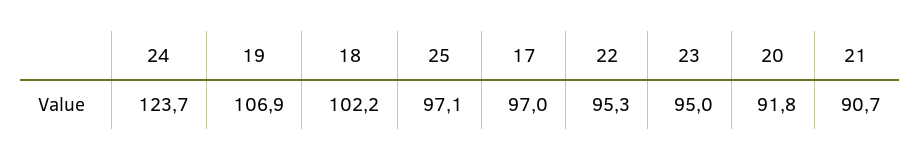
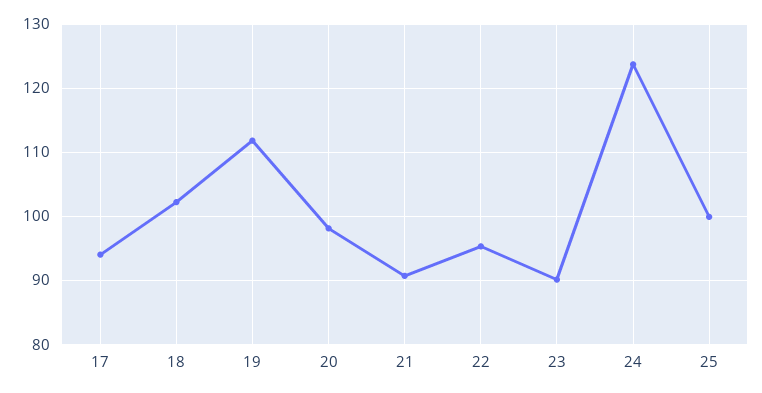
19: 106.9 -> 112
25: 97.1 -> 100
17: 97 -> 94
23: 95 -> 90
20: 91.8 -> 98

